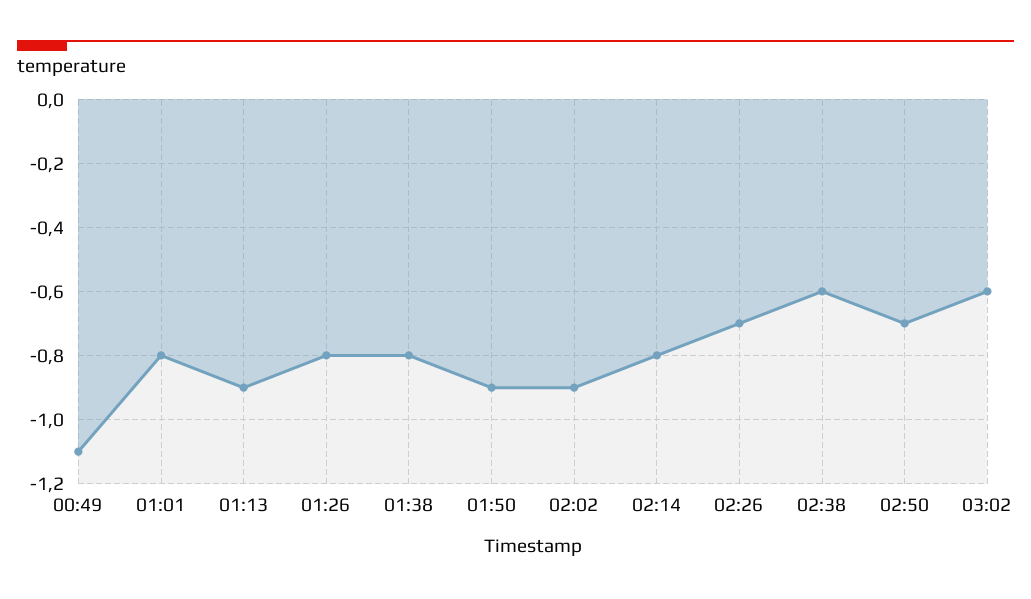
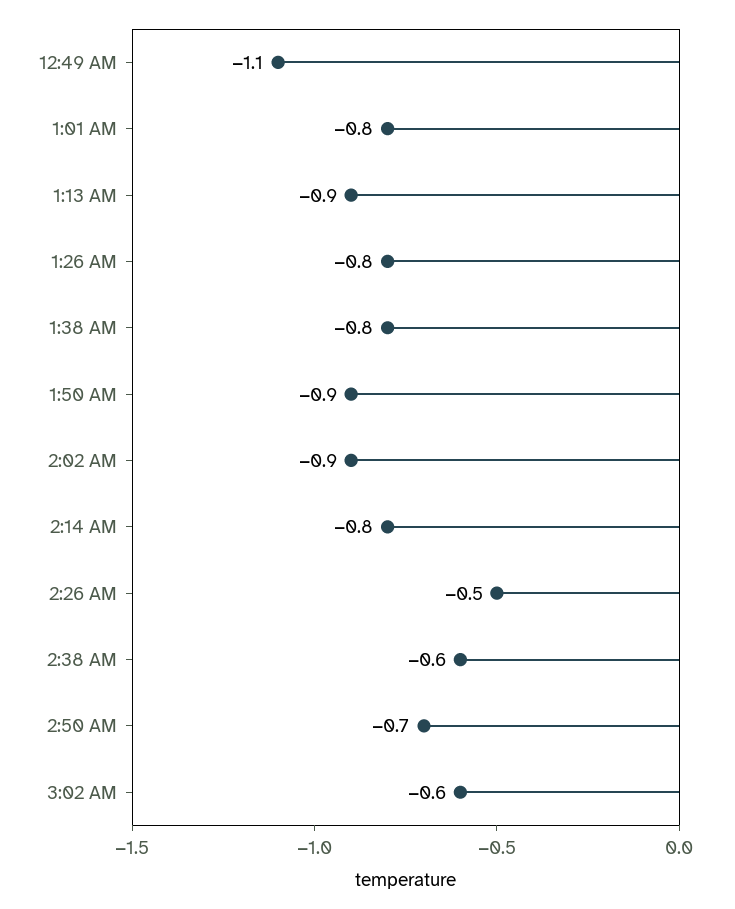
02:26: -0.7 -> -0.5

